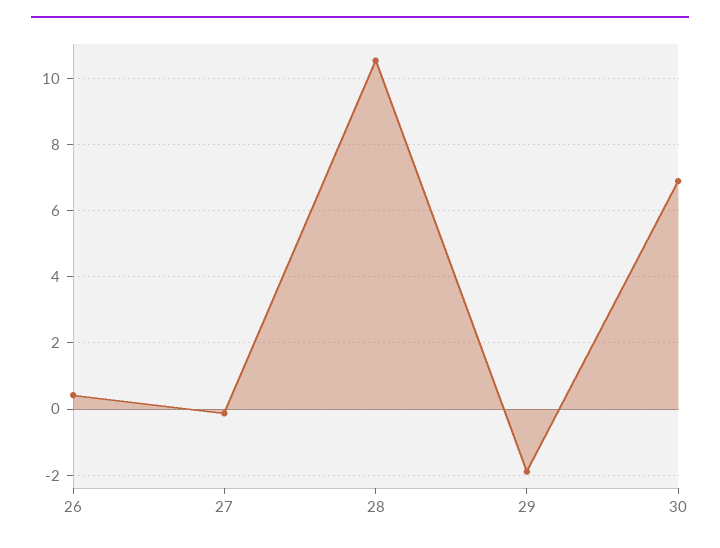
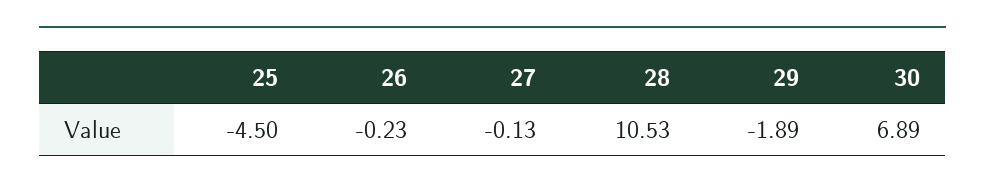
26: 0.4 -> -0.23
25: none -> -4.5

